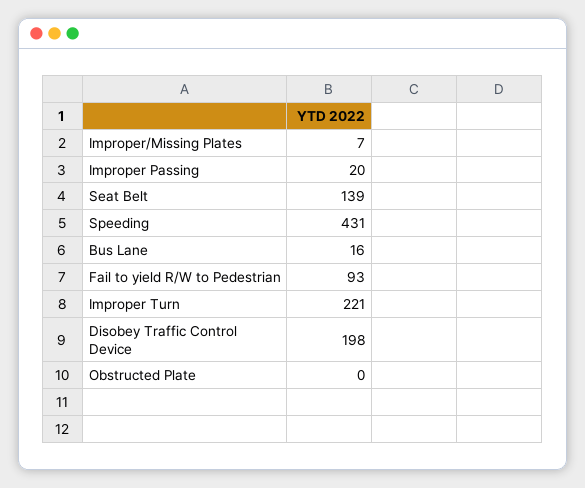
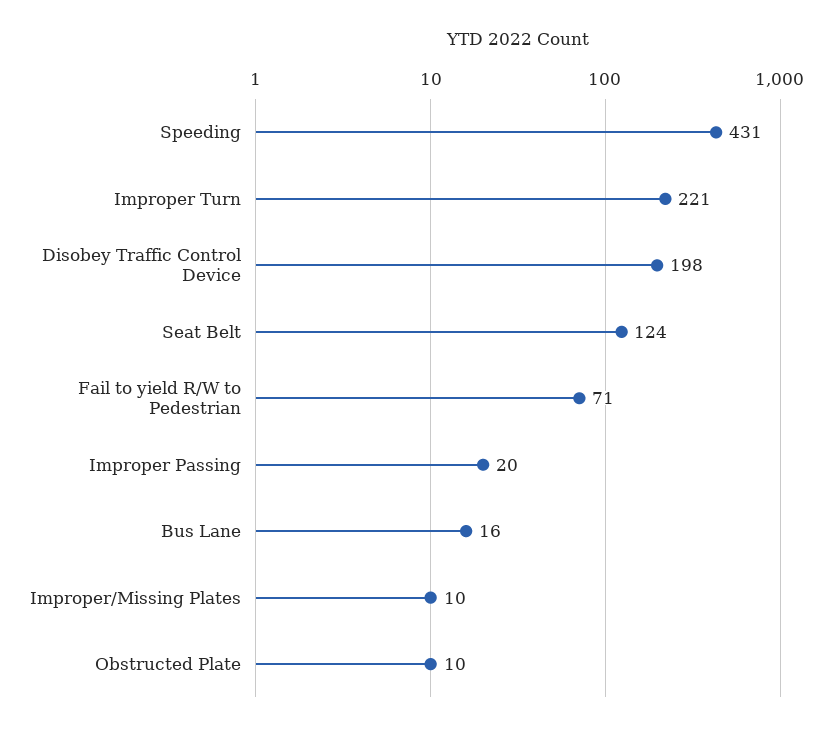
Improper/Missing Plates: 7 -> 10
Seat Belt: 139 -> 124
Fail to yield R/W to Pedestrian: 93 -> 71
Obstructed Plate: 0 -> 10

